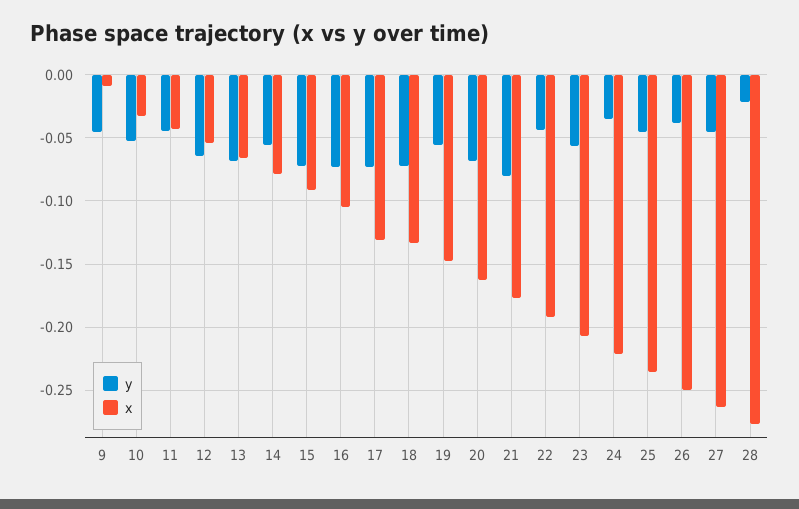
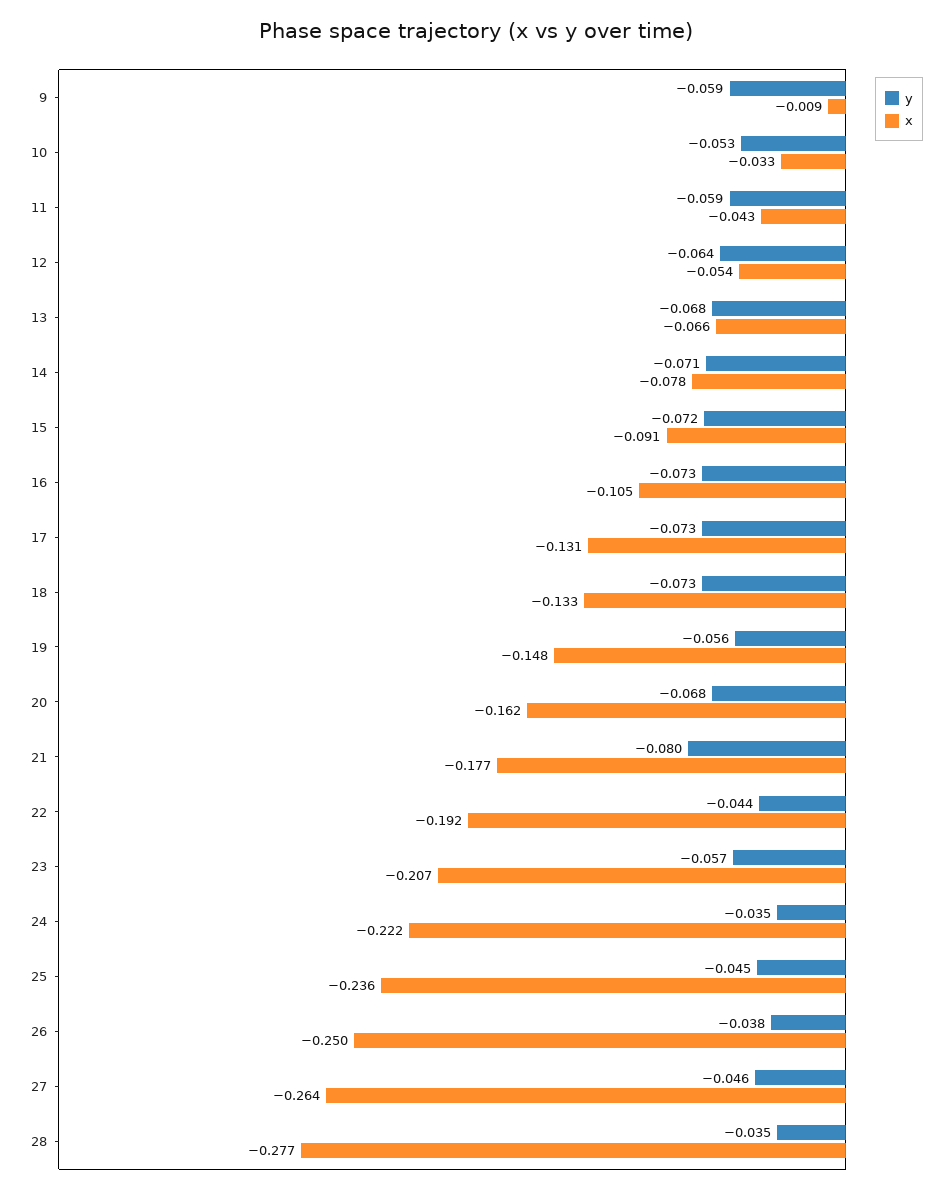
y, 9: -0.045 -> -0.059
y, 11: -0.045 -> -0.059
y, 14: -0.055 -> -0.071
y, 28: -0.02 -> -0.035

